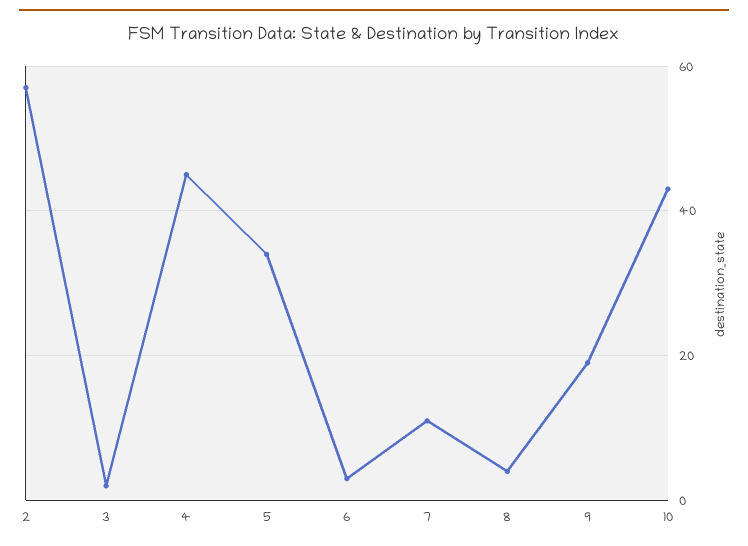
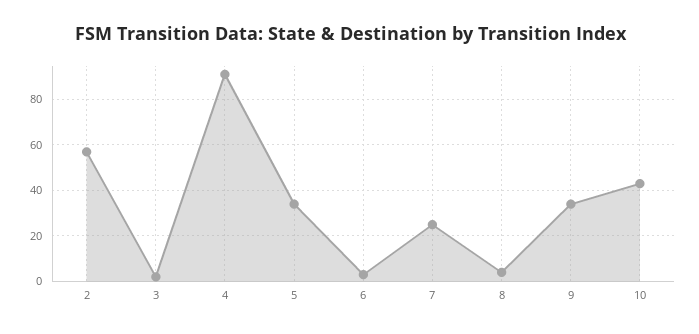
4: 45 -> 90
7: 10 -> 25
9: 20 -> 35

